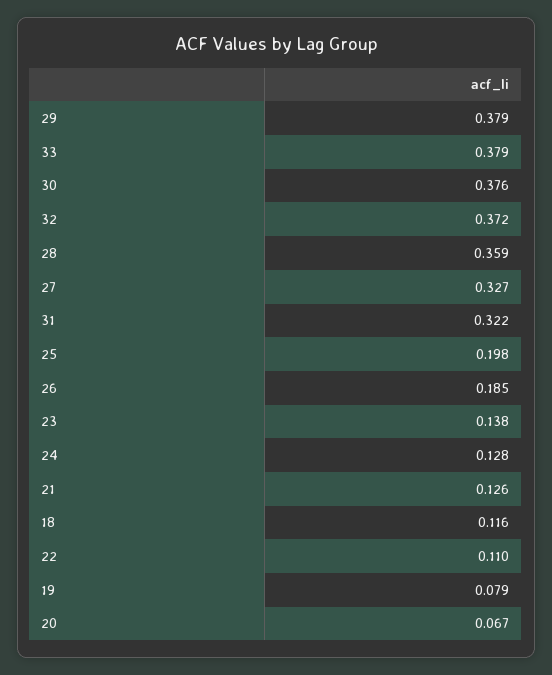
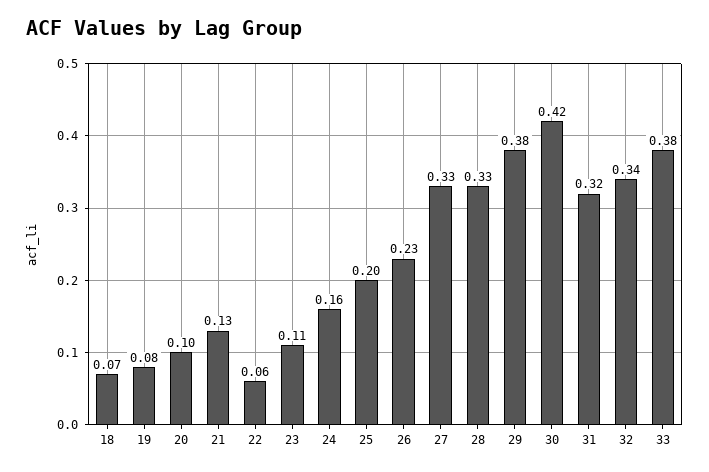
30: 0.376 -> 0.42
32: 0.372 -> 0.34
28: 0.359 -> 0.33
26: 0.185 -> 0.23
23: 0.138 -> 0.11
24: 0.128 -> 0.16
18: 0.116 -> 0.07
22: 0.11 -> 0.06
20: 0.067 -> 0.1

